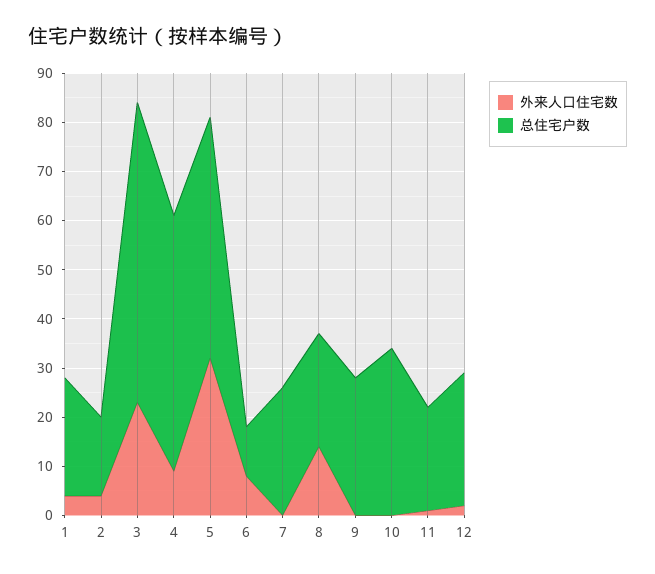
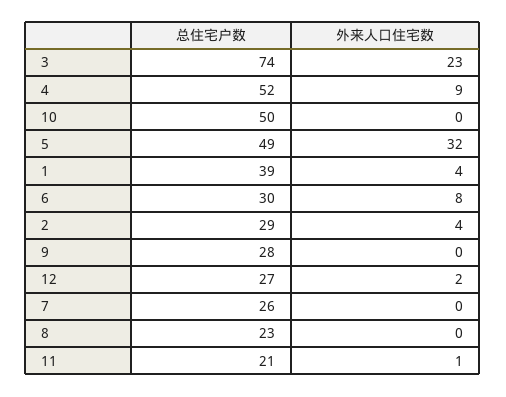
总住宅户数, 1: 25 -> 39
总住宅户数, 2: 15 -> 29
总住宅户数, 3: 60 -> 74
总住宅户数, 6: 10 -> 30
外来人口住宅数, 8: 15 -> 0
总住宅户数, 10: 35 -> 50

